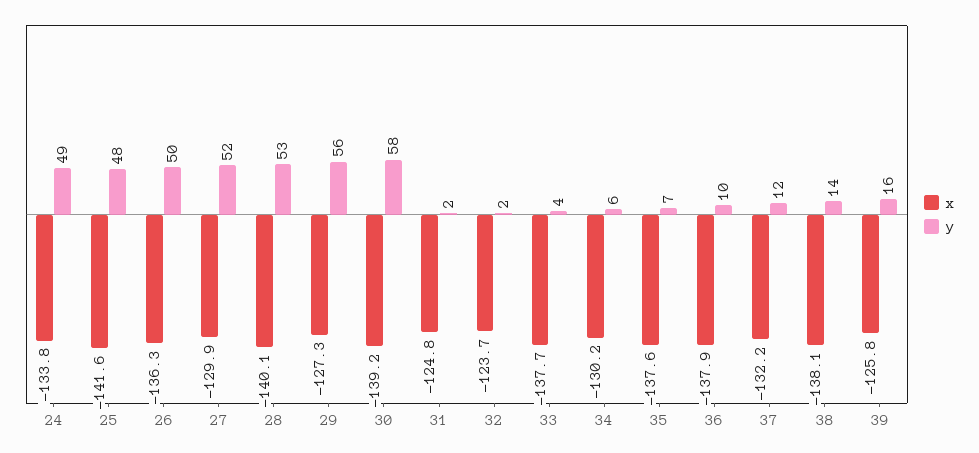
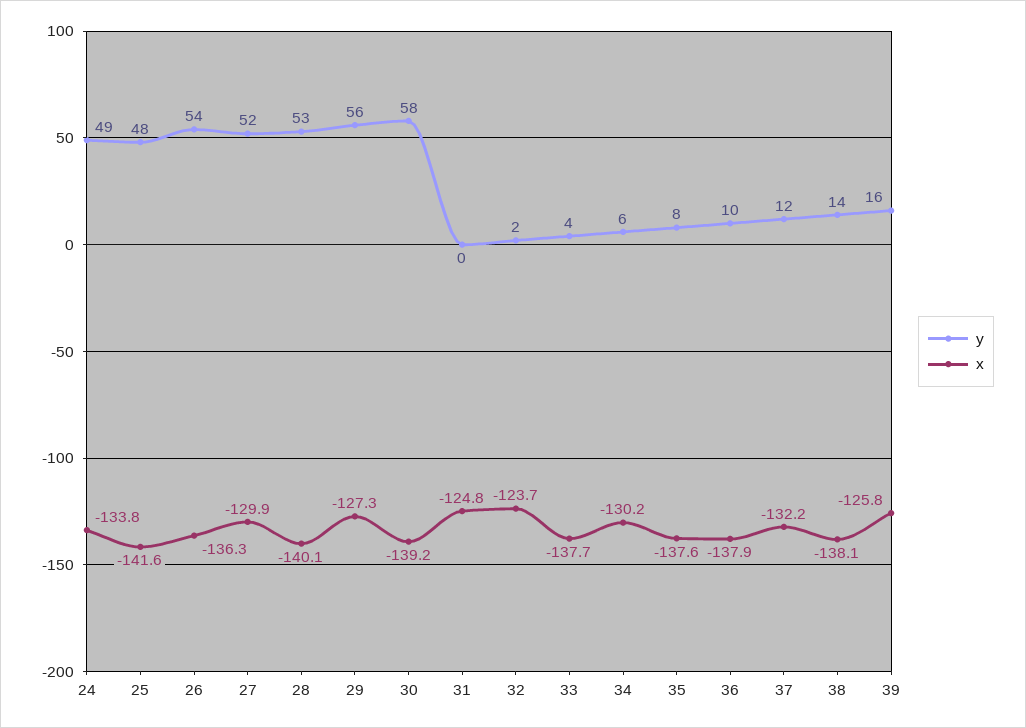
y, 26: 50 -> 54
y, 31: 2 -> 0
y, 35: 7 -> 8

